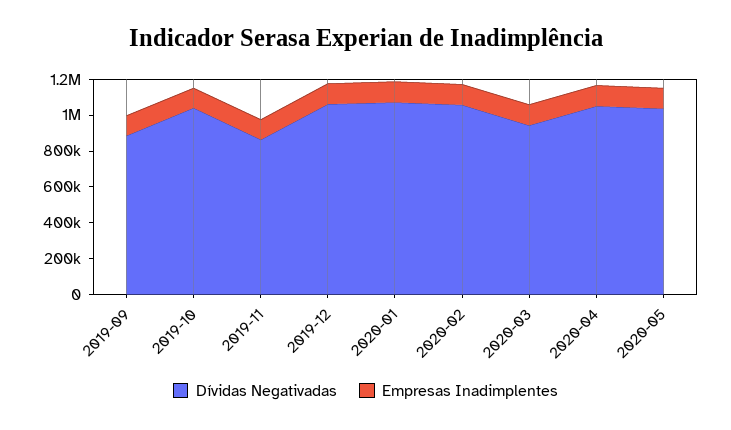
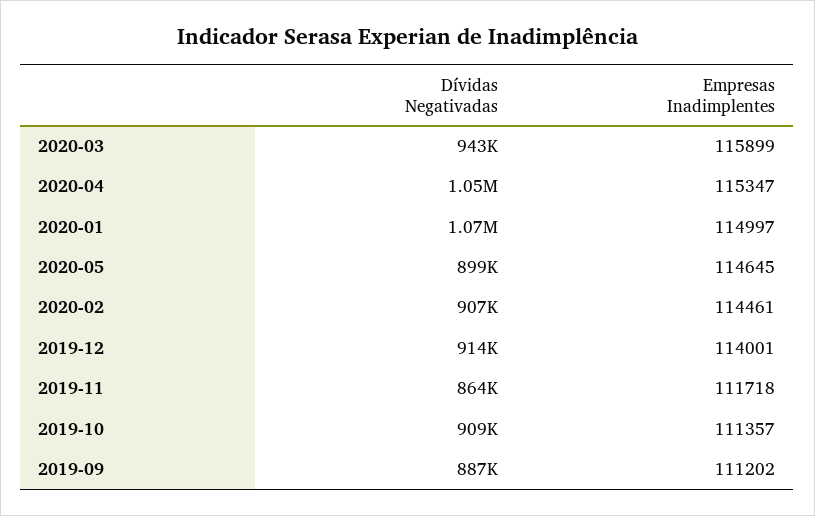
Dívidas Negativadas, 2019-10: 1050000 -> 909000
Dívidas Negativadas, 2019-12: 1050000 -> 914000
Dívidas Negativadas, 2020-02: 1050000 -> 907000
Dívidas Negativadas, 2020-05: 1050000 -> 899000

